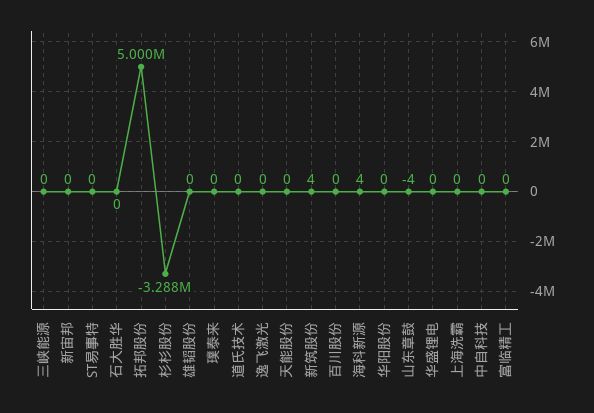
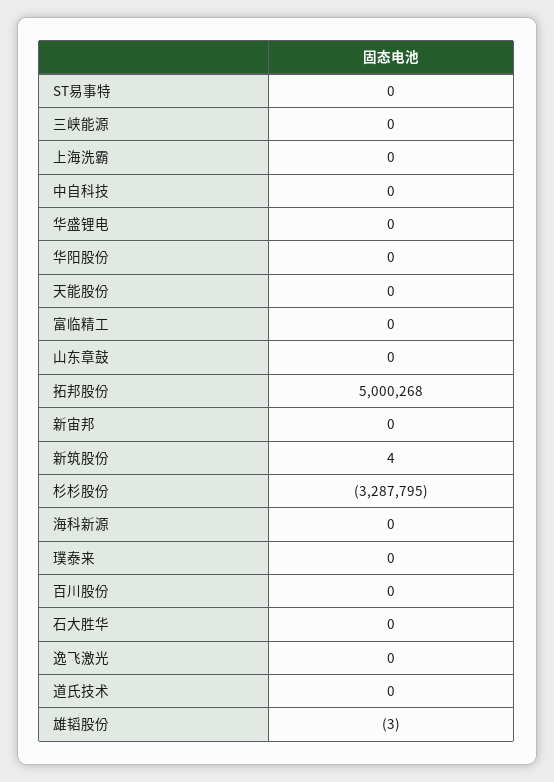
雄韬股份: 0 -> -3
海科新源: 4 -> 0
山东章鼓: -4 -> 0

